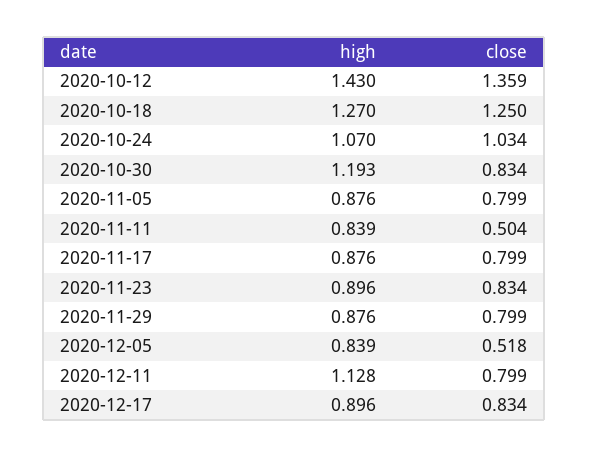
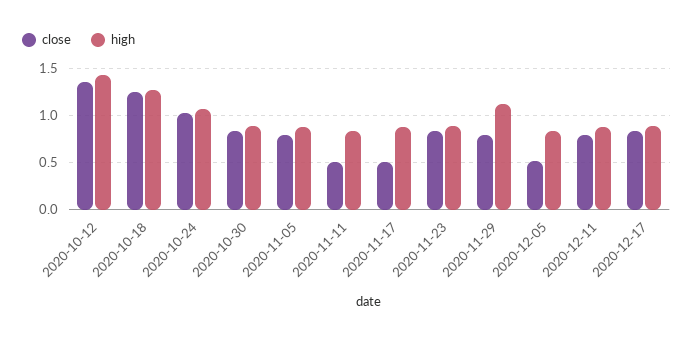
high, 2020-10-30: 1.193 -> 0.9
close, 2020-11-17: 0.799 -> 0.5
high, 2020-11-29: 0.876 -> 1.1
high, 2020-12-11: 1.128 -> 0.9

